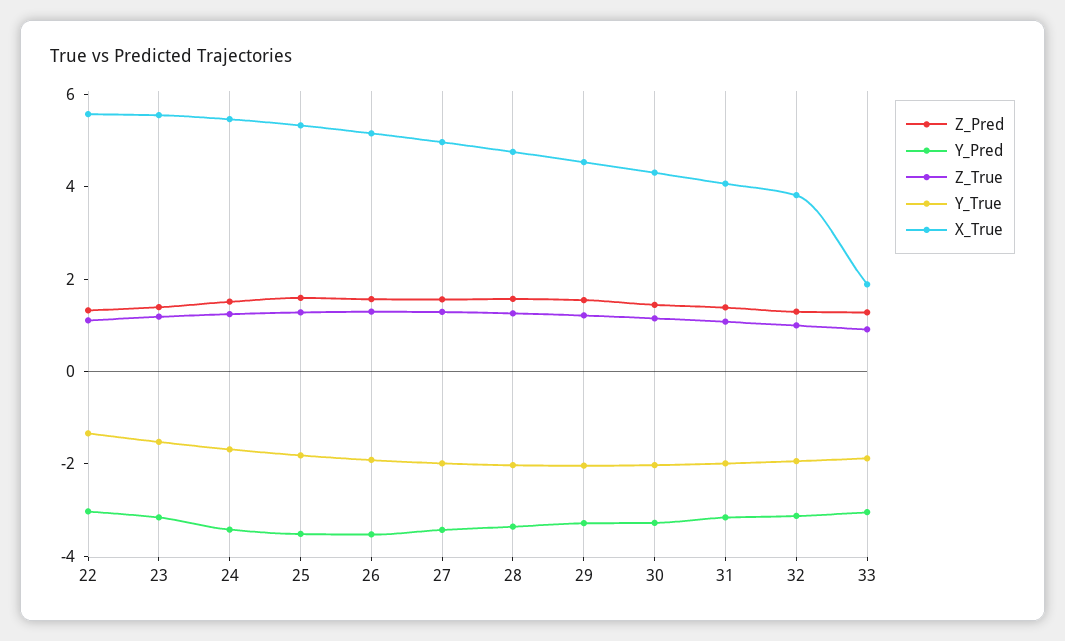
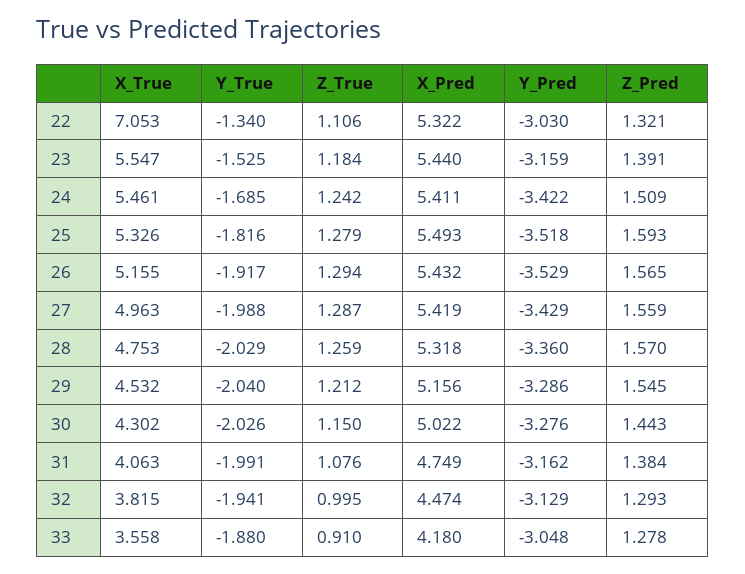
X_True, 22: 5.5 -> 7.053
X_True, 33: 2 -> 3.558
X_Pred, 22: none -> 5.322
X_Pred, 23: none -> 5.44
X_Pred, 24: none -> 5.411
X_Pred, 25: none -> 5.493
X_Pred, 26: none -> 5.432
X_Pred, 27: none -> 5.419
X_Pred, 28: none -> 5.318
X_Pred, 29: none -> 5.156
X_Pred, 30: none -> 5.022
X_Pred, 31: none -> 4.749
X_Pred, 32: none -> 4.474
X_Pred, 33: none -> 4.18

